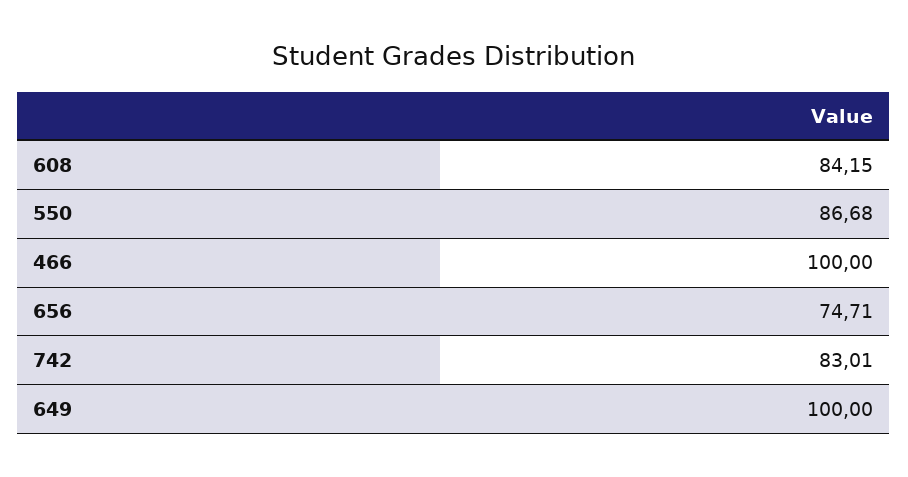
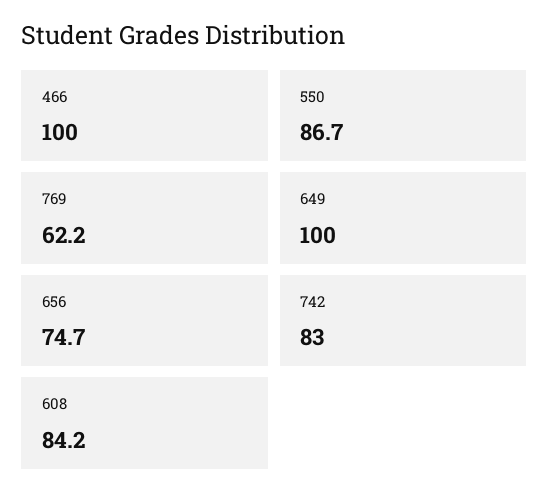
769: none -> 62.2

